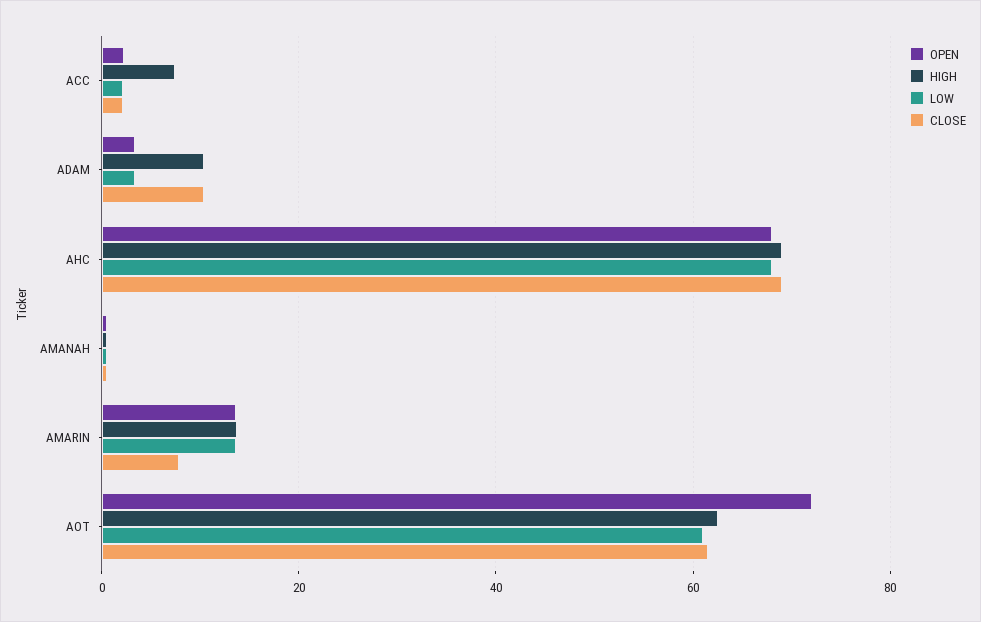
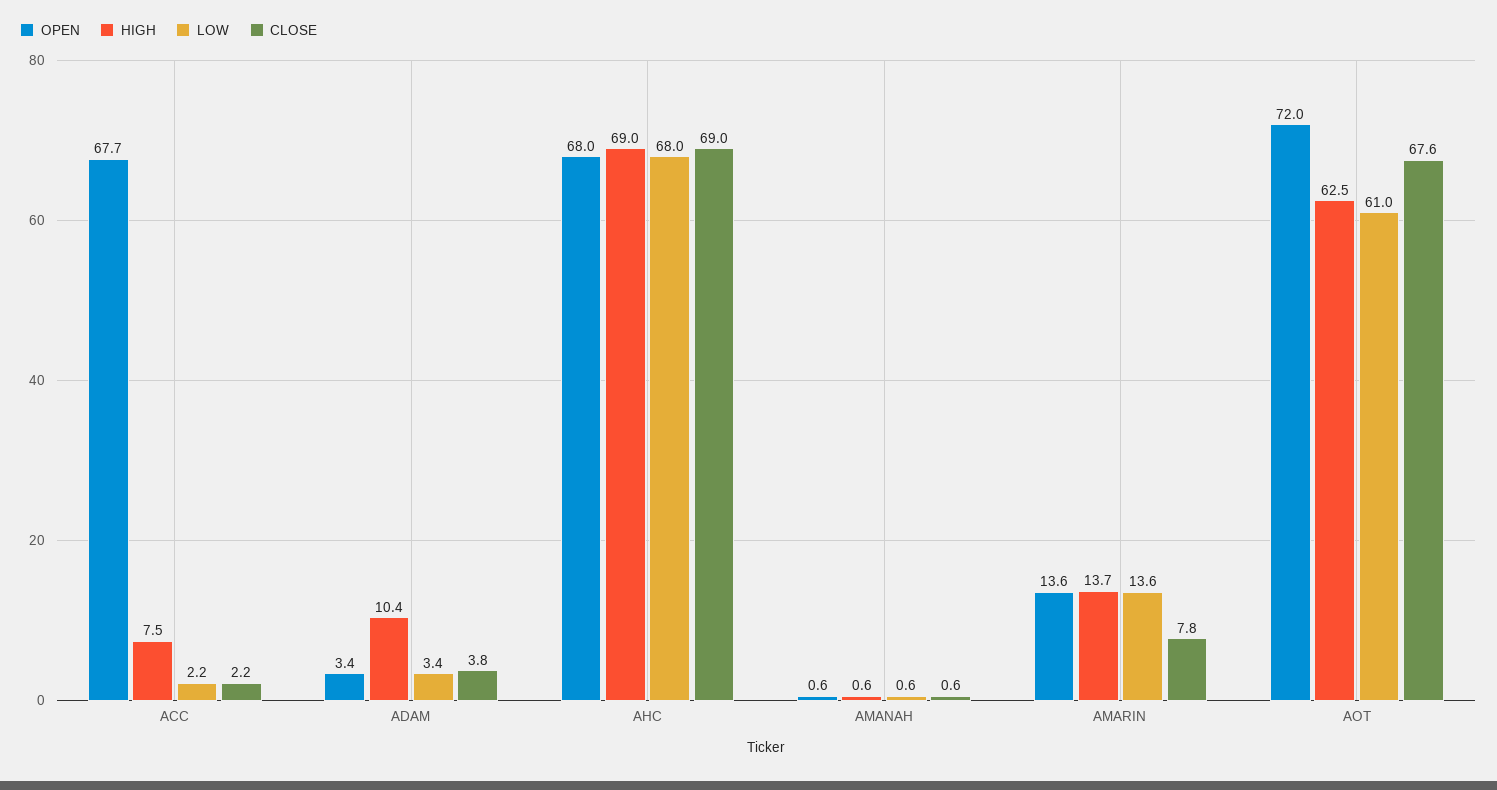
OPEN, ACC: 2 -> 67.7
CLOSE, ADAM: 10 -> 3.8
CLOSE, AOT: 62 -> 67.6

